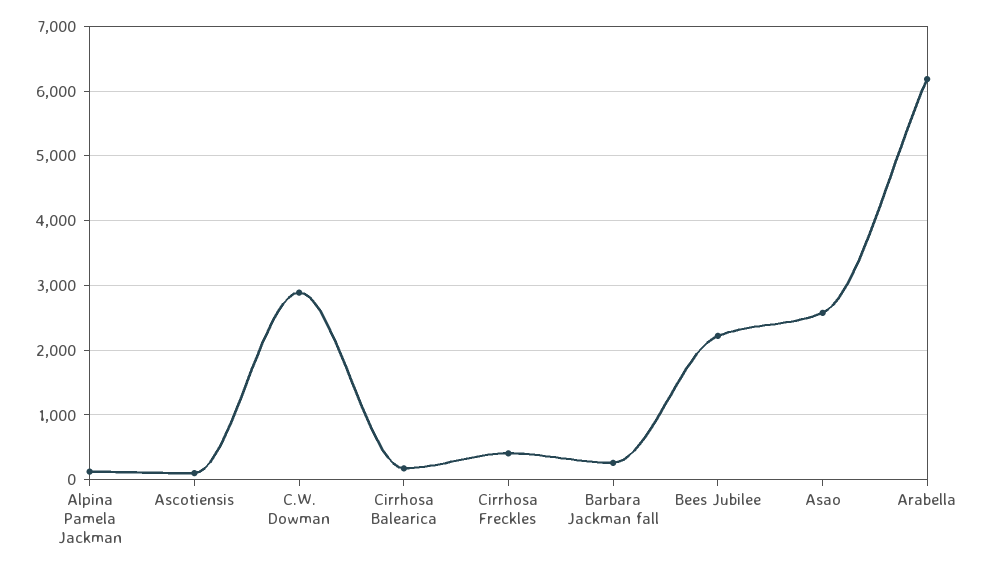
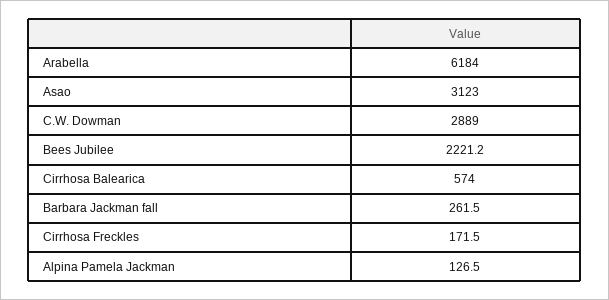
Ascotiensis: 100 -> none
Cirrhosa Balearica: 200 -> 574
Cirrhosa Freckles: 400 -> 171.5
Asao: 2600 -> 3123

